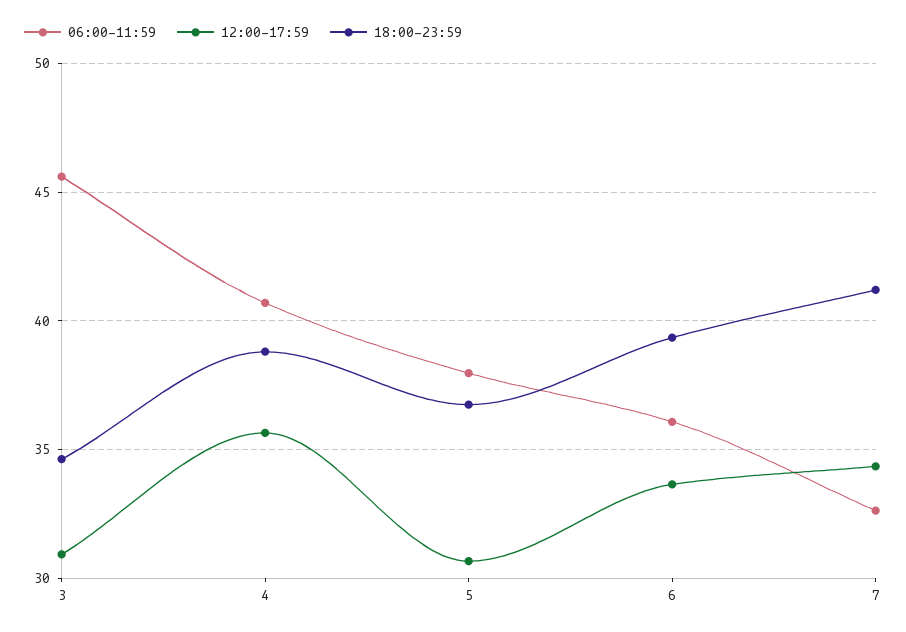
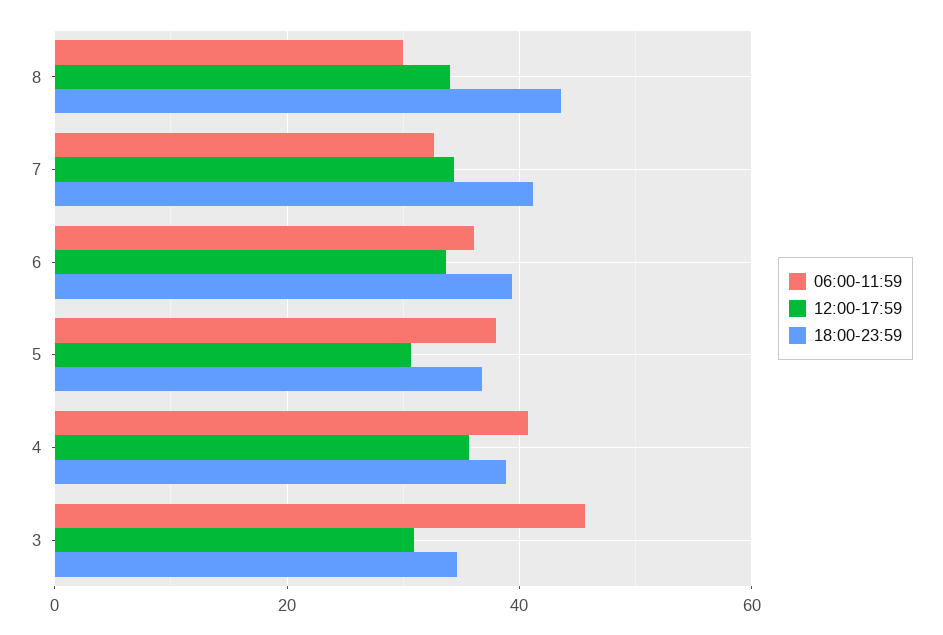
06:00-11:59, 8: none -> 30
12:00-17:59, 8: none -> 34
18:00-23:59, 8: none -> 44

